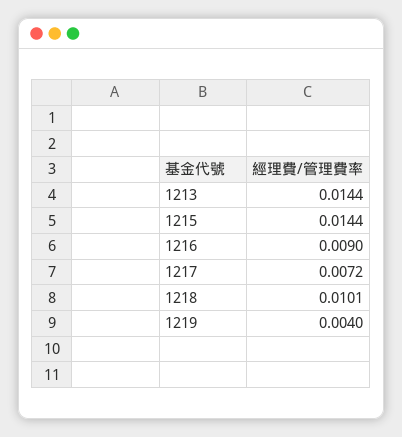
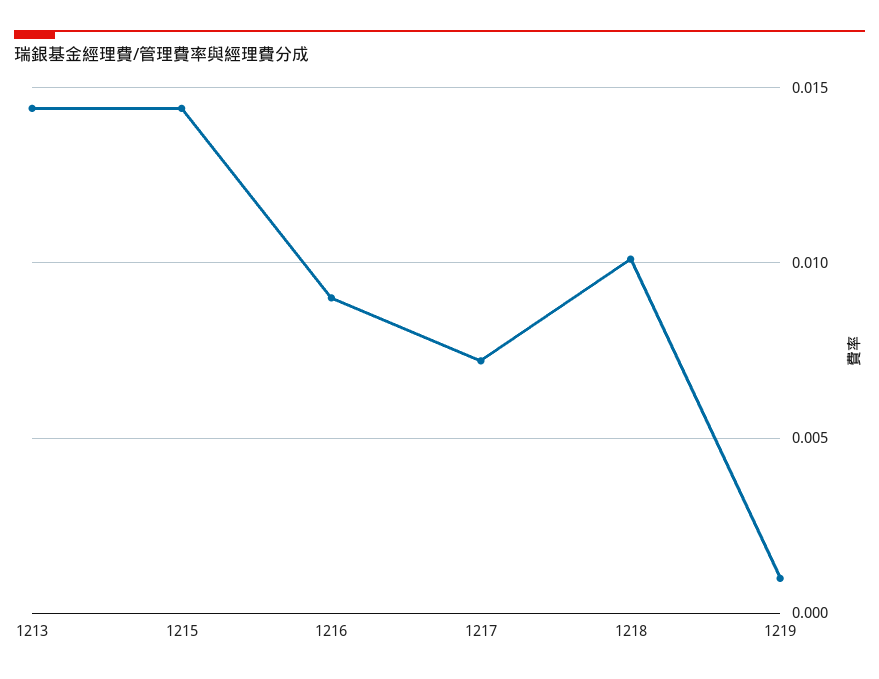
1219: 0.004 -> 0.001

